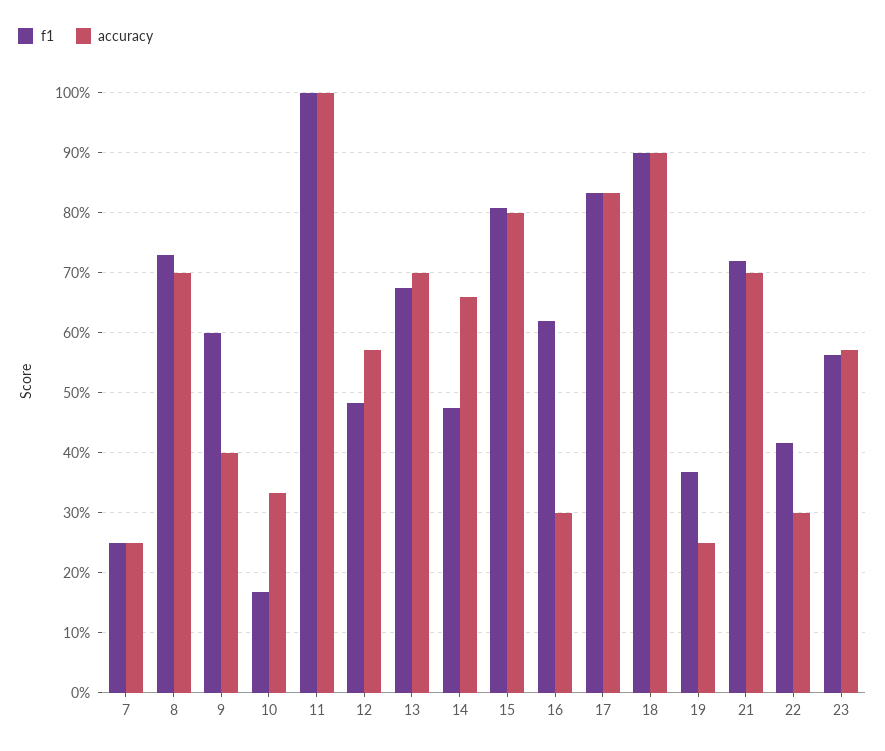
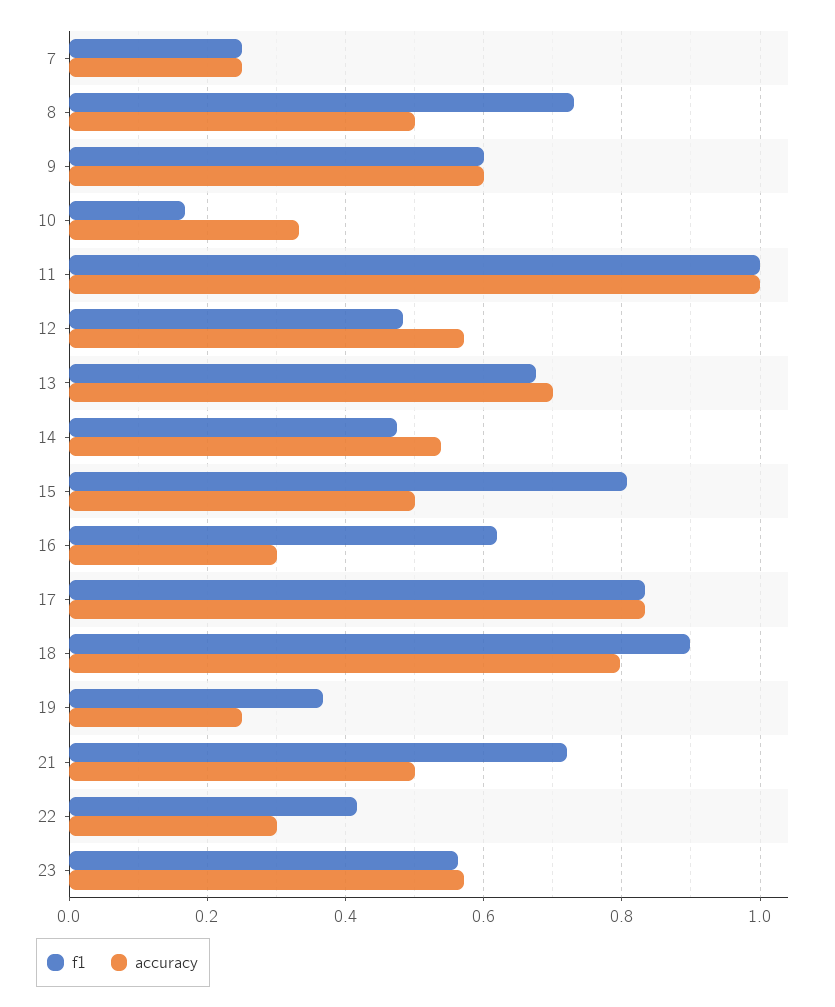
accuracy, 8: 0.7 -> 0.5
accuracy, 9: 0.4 -> 0.6
accuracy, 14: 0.66 -> 0.54
accuracy, 15: 0.8 -> 0.5
accuracy, 18: 0.9 -> 0.8
accuracy, 21: 0.7 -> 0.5

